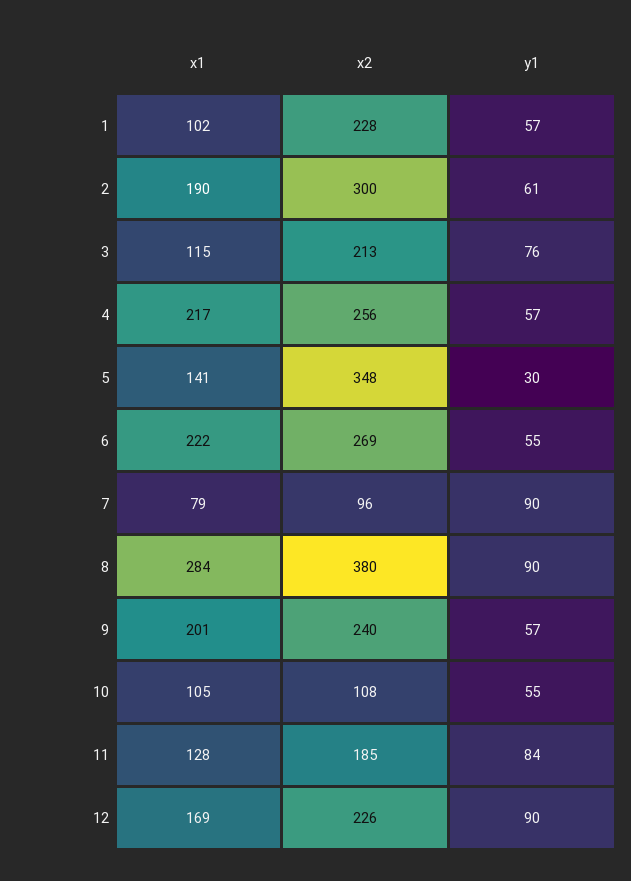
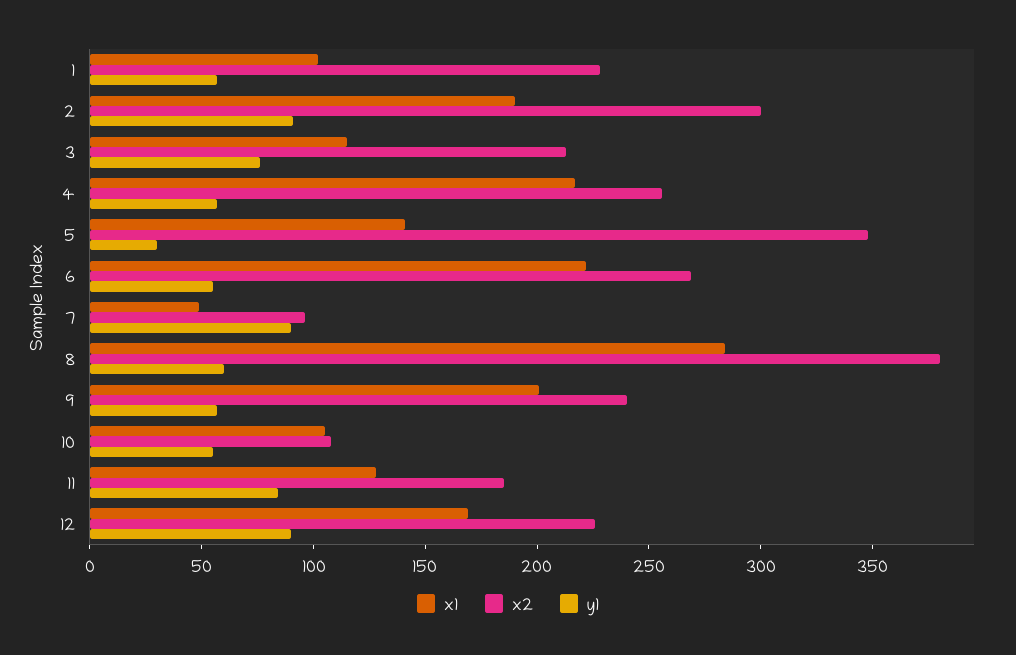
y1, 2: 61 -> 90
x1, 7: 79 -> 50
y1, 8: 90 -> 60

